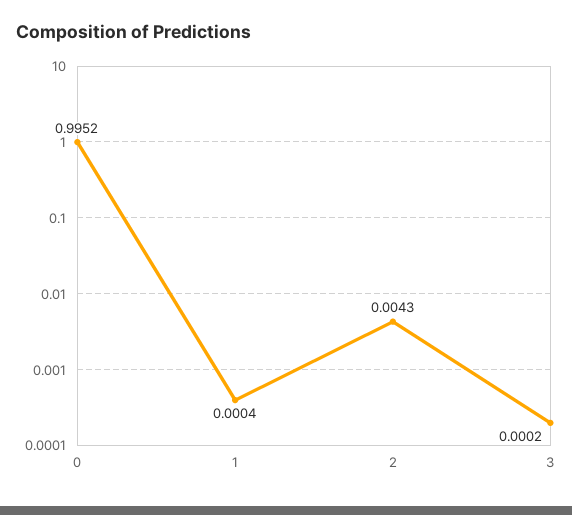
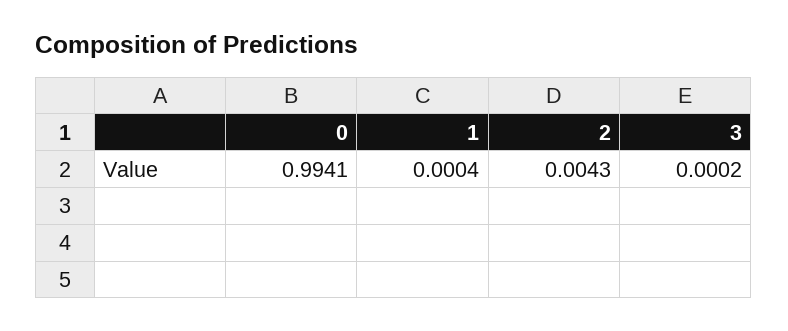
0: 0.9952 -> 0.9941

